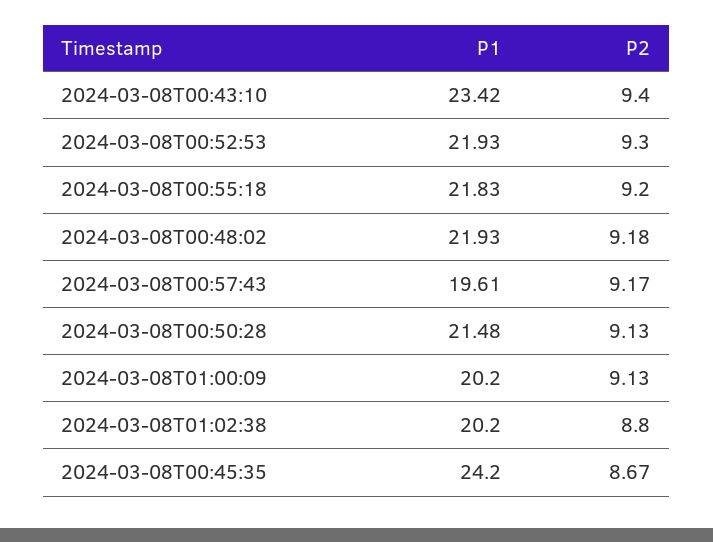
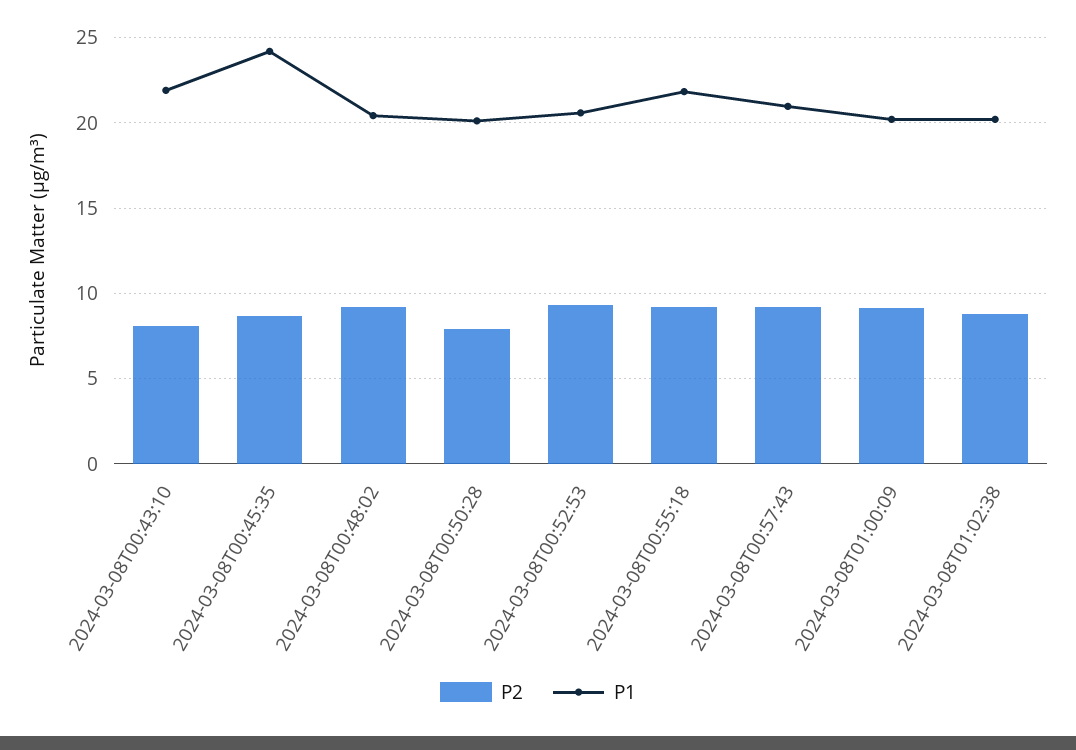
P1, 2024-03-08T00:43:10: 23.42 -> 22
P2, 2024-03-08T00:43:10: 9.4 -> 8
P1, 2024-03-08T00:52:53: 21.93 -> 20.5
P1, 2024-03-08T00:48:02: 21.93 -> 20.5
P1, 2024-03-08T00:57:43: 19.61 -> 21
P1, 2024-03-08T00:50:28: 21.48 -> 20
P2, 2024-03-08T00:50:28: 9.13 -> 8

